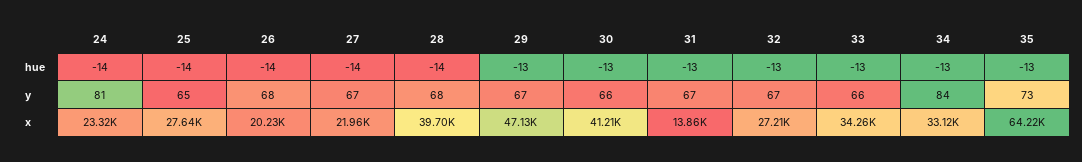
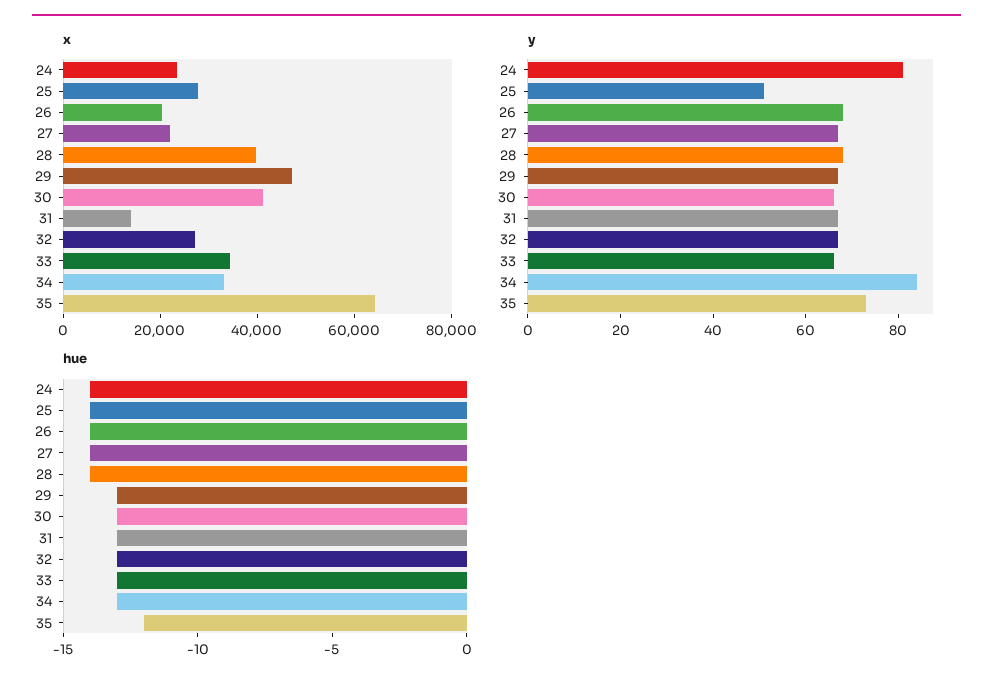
hue, 35: -13 -> -12
y, 25: 65 -> 50

